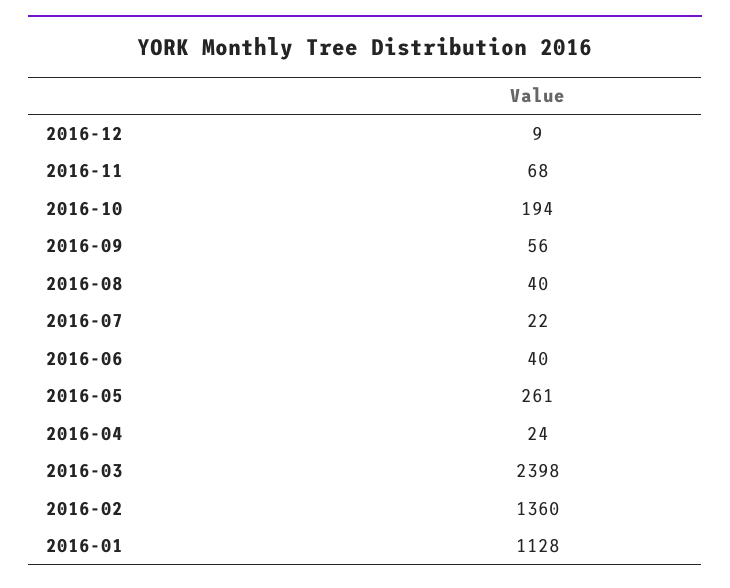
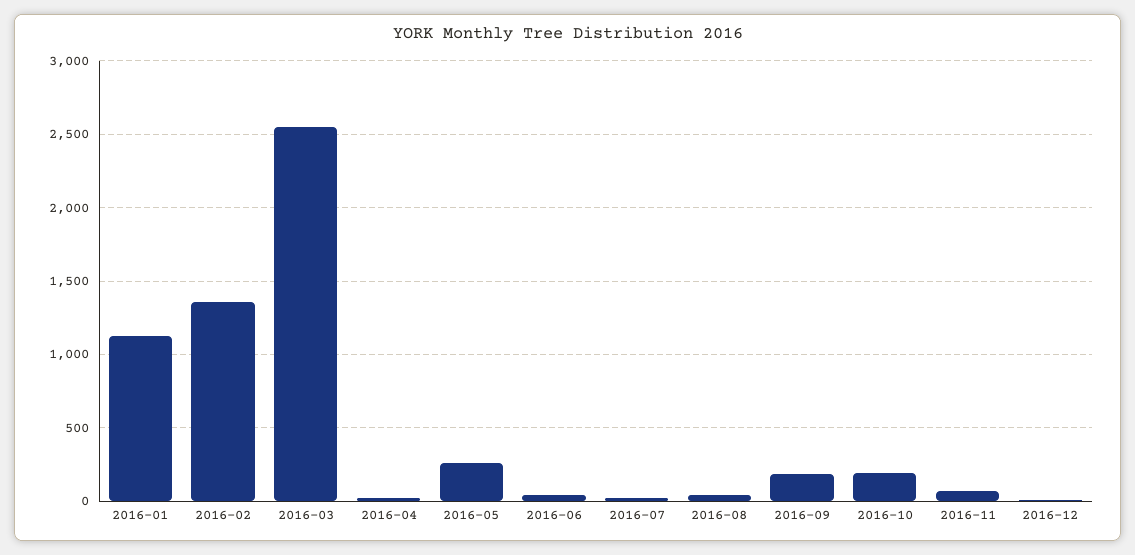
2016-09: 56 -> 200
2016-03: 2398 -> 2550

